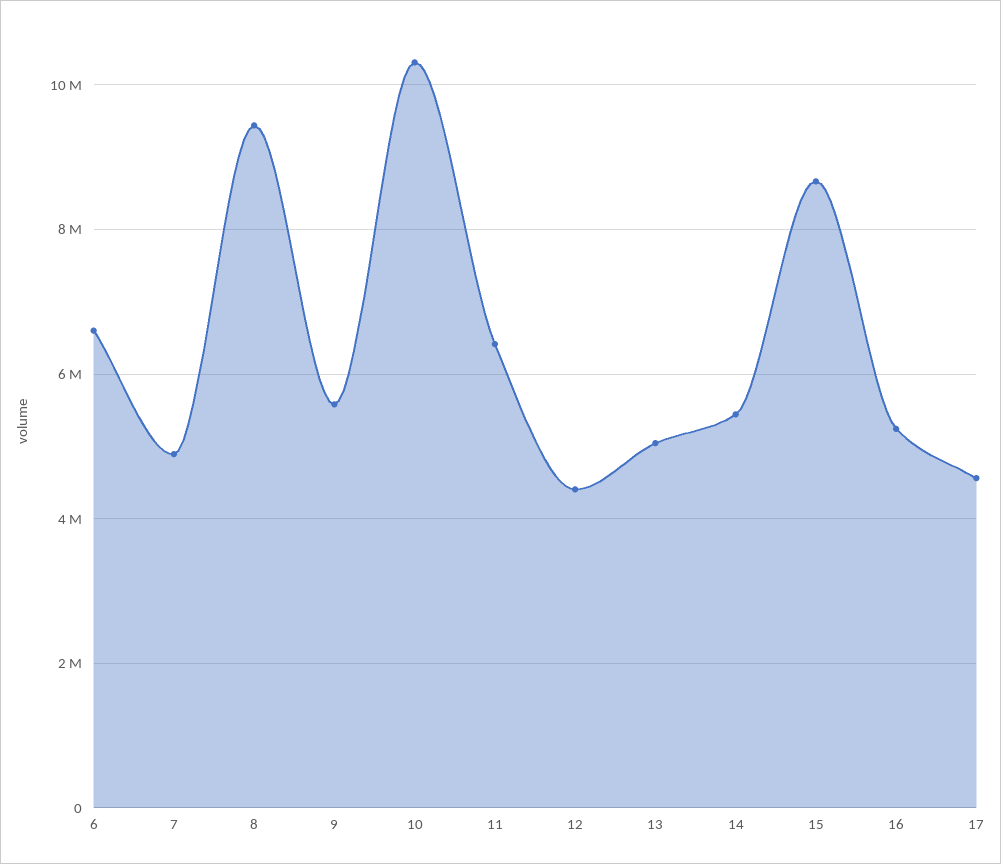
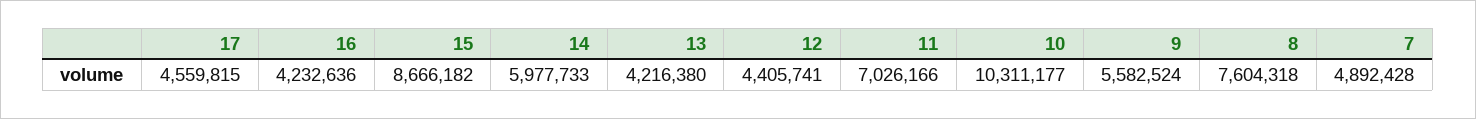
6: 6600000 -> none
8: 9400000 -> 7604318
11: 6400000 -> 7026166
13: 5000000 -> 4216380
14: 5400000 -> 5977733
16: 5200000 -> 4232636

